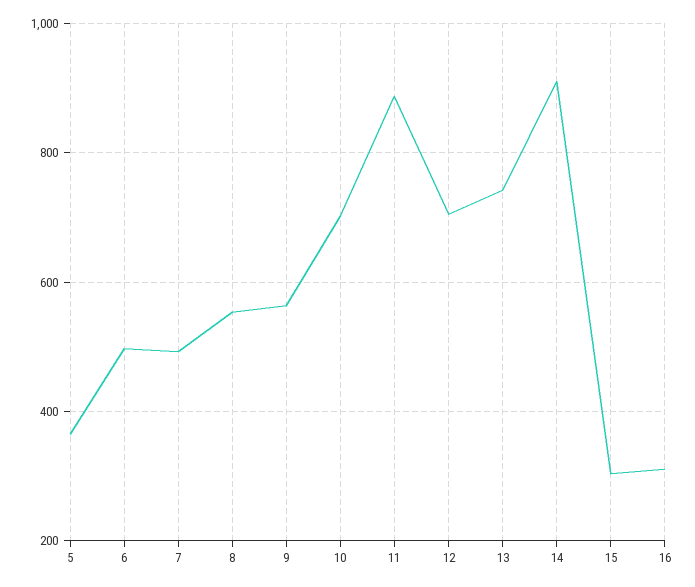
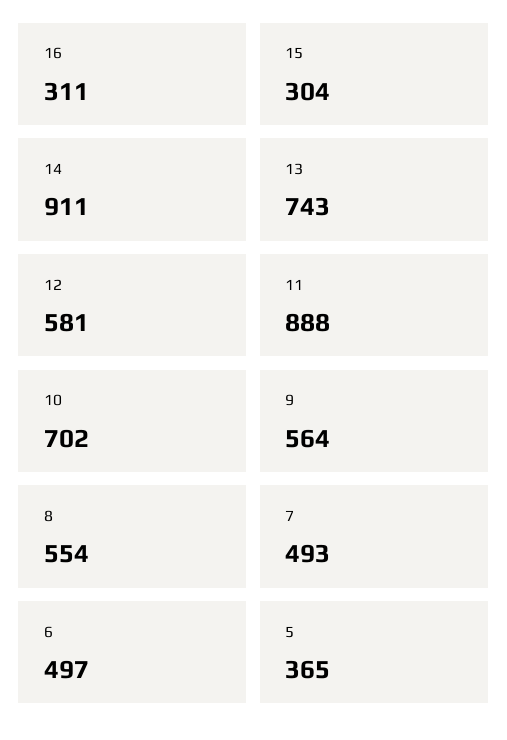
12: 700 -> 581

